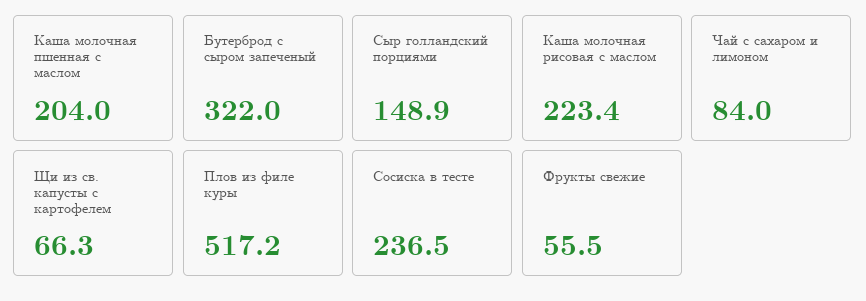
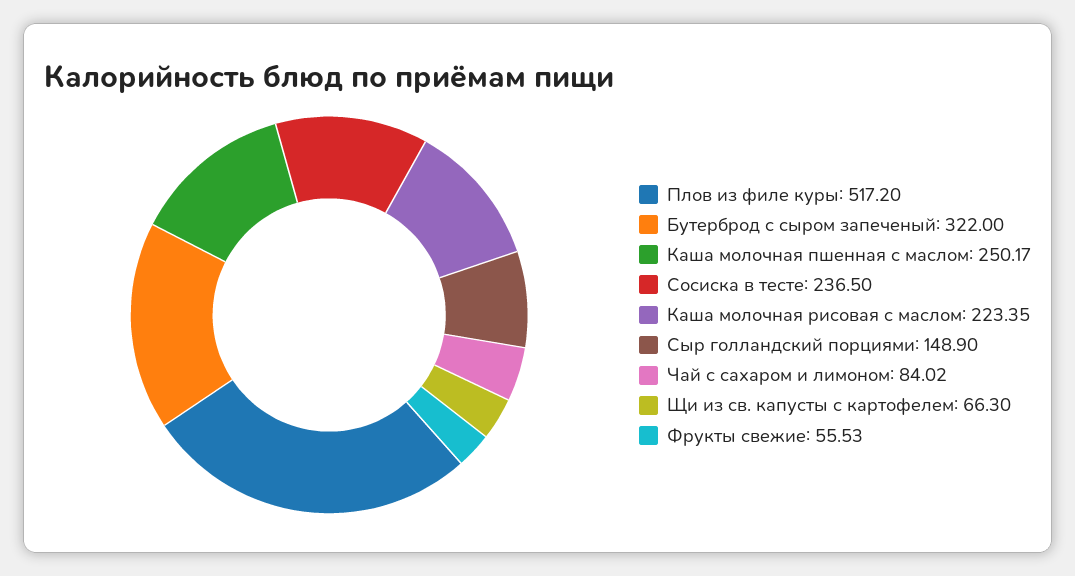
Каша молочная пшенная с маслом: 204 -> 250.17

